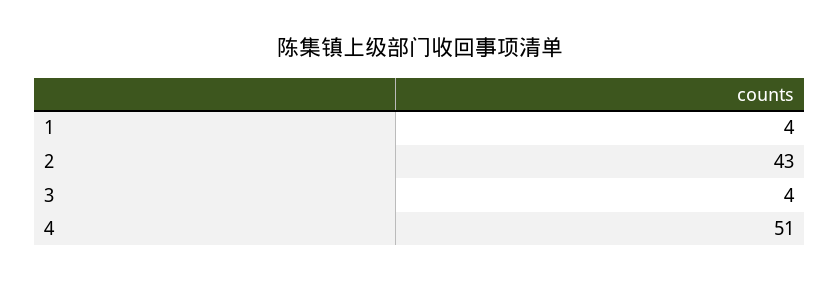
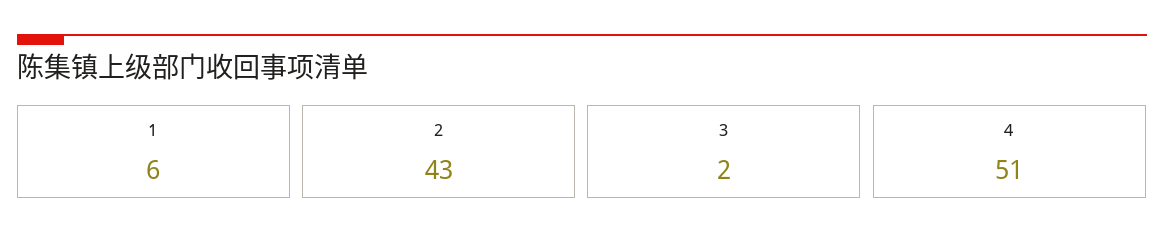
1: 4 -> 6
3: 4 -> 2

